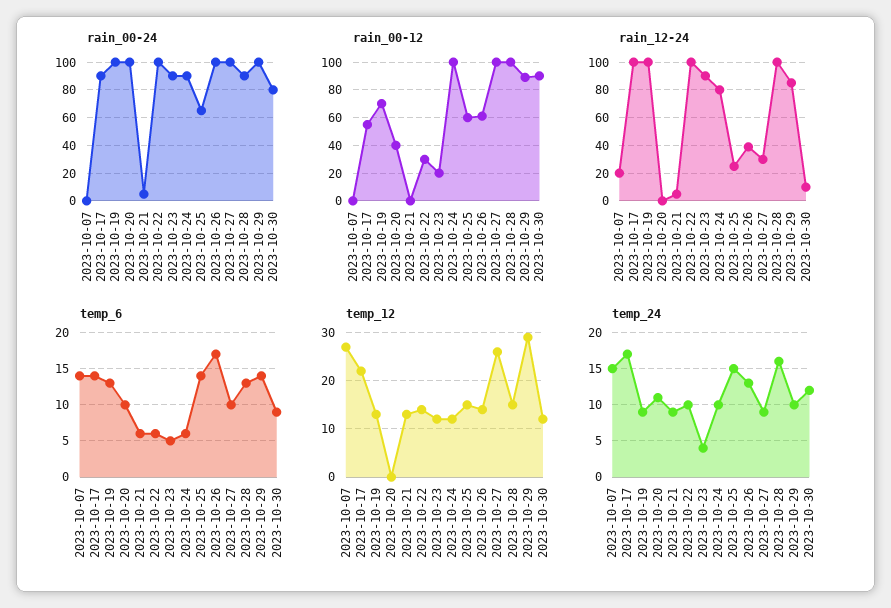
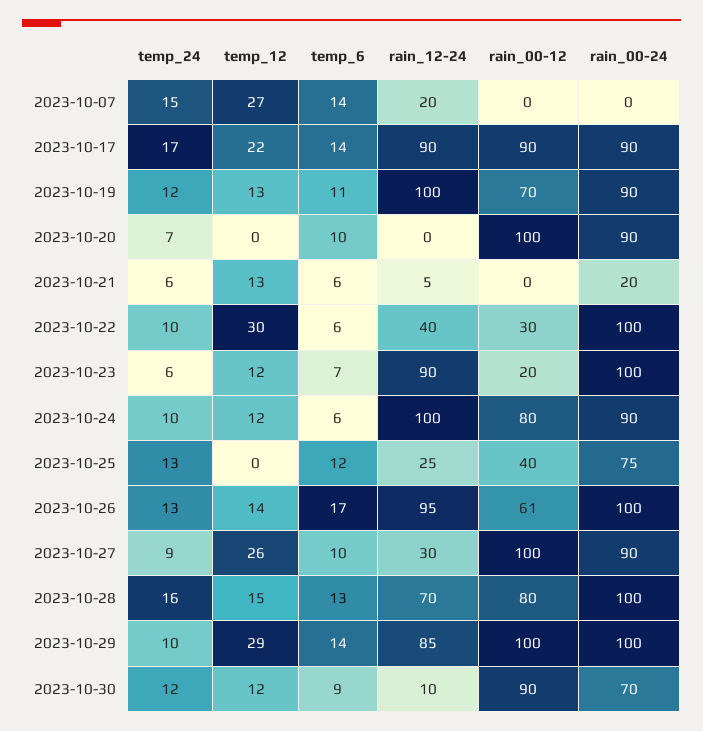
rain_00-24, 2023-10-19: 100 -> 90
rain_00-24, 2023-10-20: 100 -> 90
rain_00-24, 2023-10-21: 5 -> 20
rain_00-24, 2023-10-23: 90 -> 100
rain_00-24, 2023-10-25: 65 -> 75
rain_00-24, 2023-10-27: 100 -> 90
rain_00-24, 2023-10-28: 90 -> 100
rain_00-24, 2023-10-30: 80 -> 70
rain_00-12, 2023-10-17: 55 -> 90
rain_00-12, 2023-10-20: 40 -> 100
rain_00-12, 2023-10-24: 100 -> 80
rain_00-12, 2023-10-25: 60 -> 40
rain_00-12, 2023-10-28: 100 -> 80
rain_00-12, 2023-10-29: 90 -> 100
rain_12-24, 2023-10-17: 100 -> 90
rain_12-24, 2023-10-22: 100 -> 40
rain_12-24, 2023-10-24: 80 -> 100
rain_12-24, 2023-10-26: 40 -> 95
rain_12-24, 2023-10-28: 100 -> 70
temp_6, 2023-10-19: 13 -> 11
temp_6, 2023-10-23: 5 -> 7
temp_6, 2023-10-25: 14 -> 12
temp_12, 2023-10-22: 15 -> 30
temp_12, 2023-10-25: 15 -> 0
temp_24, 2023-10-19: 9 -> 12
temp_24, 2023-10-20: 11 -> 7
temp_24, 2023-10-21: 9 -> 6
temp_24, 2023-10-23: 4 -> 6
temp_24, 2023-10-25: 15 -> 13

